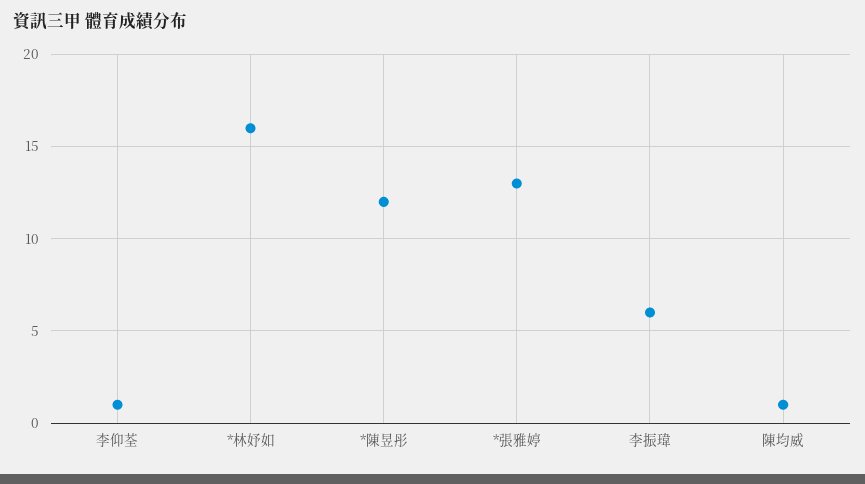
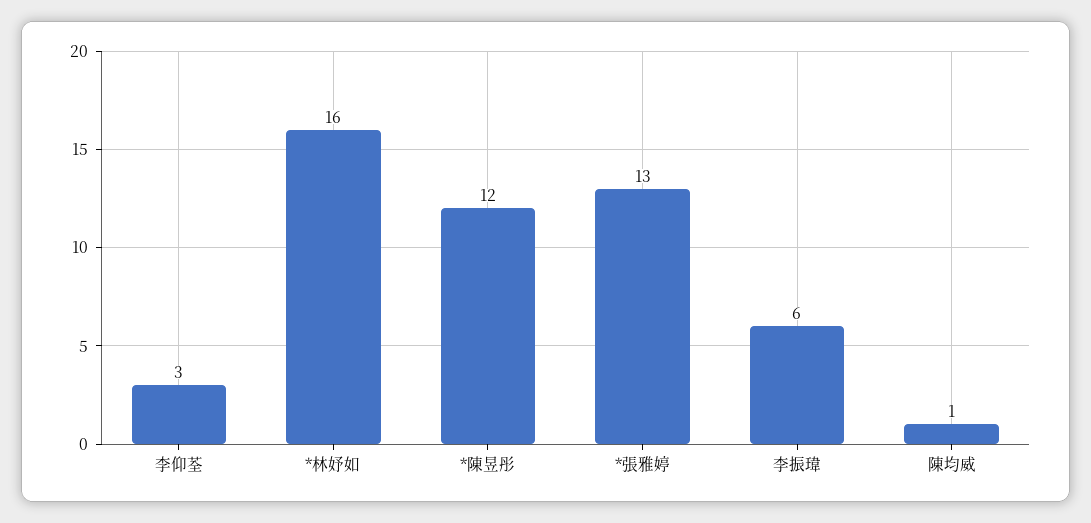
李仰荃: 1 -> 3

